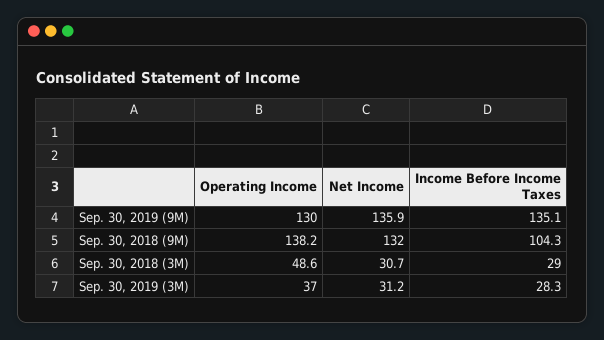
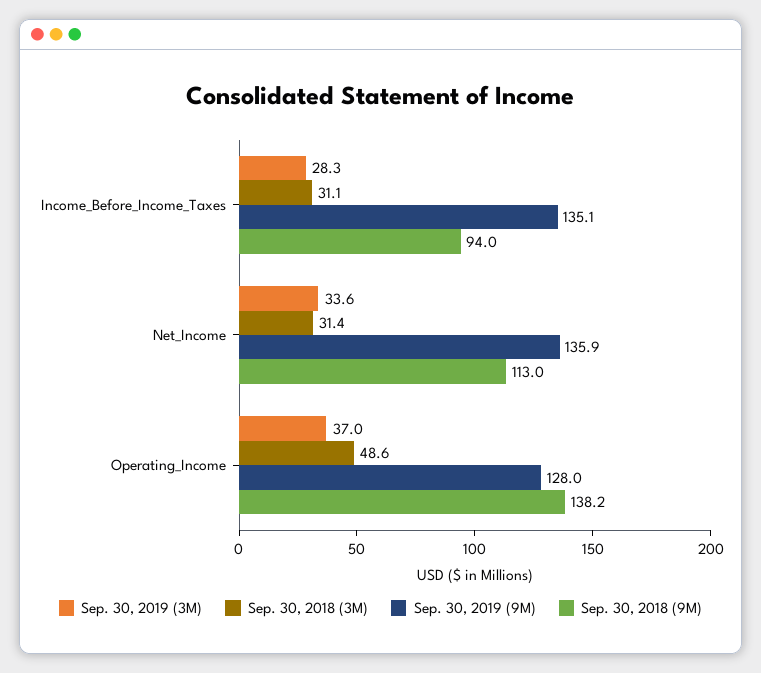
Sep. 30, 2019 (9M), Operating Income: 130 -> 128
Sep. 30, 2018 (9M), Net Income: 132 -> 113
Sep. 30, 2018 (9M), Income Before Income Taxes: 104.3 -> 94
Sep. 30, 2018 (3M), Net Income: 30.7 -> 31.4
Sep. 30, 2018 (3M), Income Before Income Taxes: 29 -> 31.1
Sep. 30, 2019 (3M), Net Income: 31.2 -> 33.6

